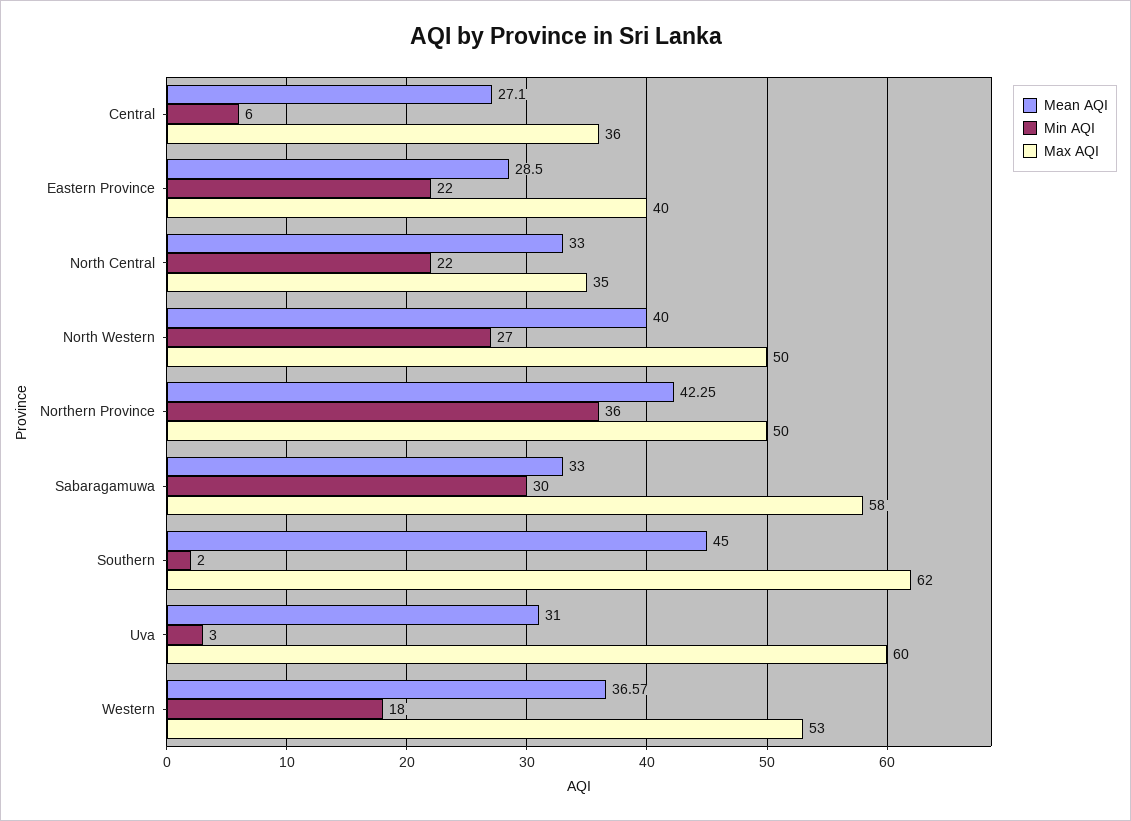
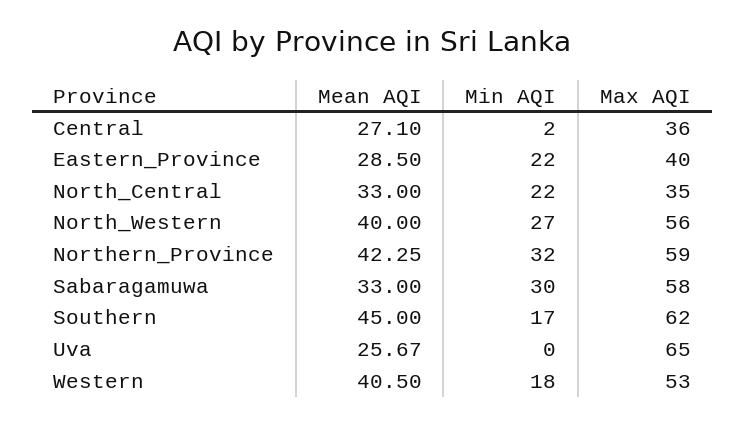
Min AQI, Central: 6 -> 2
Max AQI, North Western: 50 -> 56
Min AQI, Northern Province: 36 -> 32
Max AQI, Northern Province: 50 -> 59
Min AQI, Southern: 2 -> 17
Mean AQI, Uva: 31 -> 25.67
Min AQI, Uva: 3 -> 0
Max AQI, Uva: 60 -> 65
Mean AQI, Western: 36.57 -> 40.5

